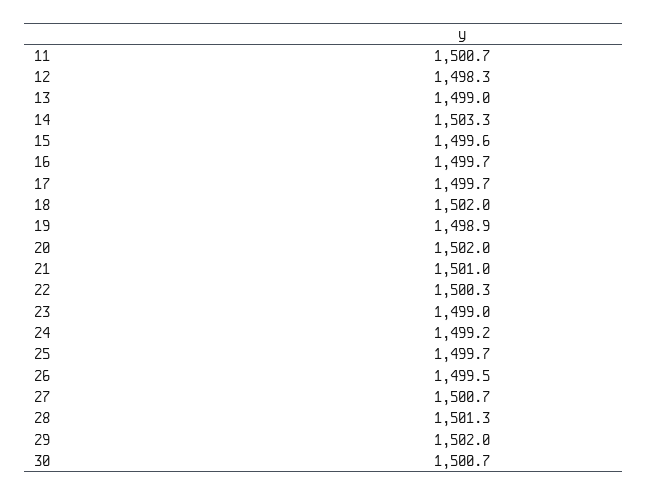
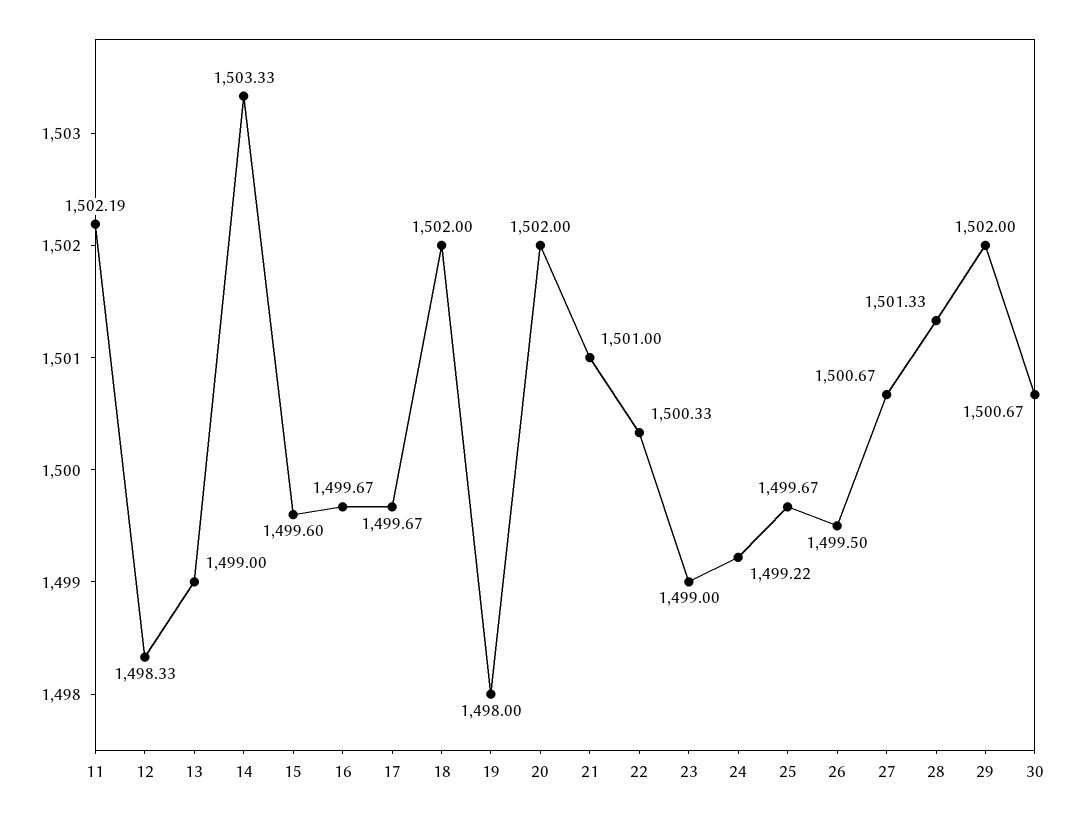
11: 1500.7 -> 1502.19
19: 1498.9 -> 1498

